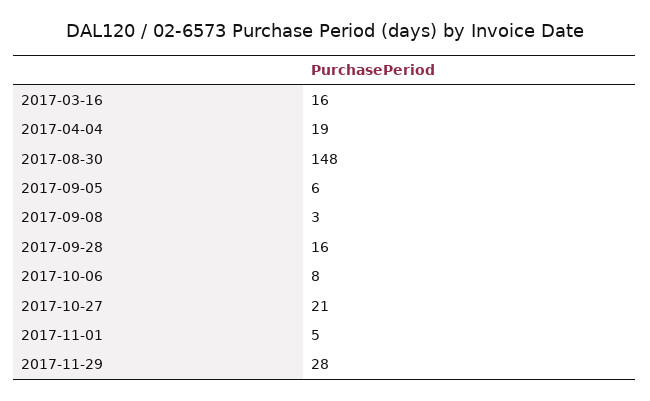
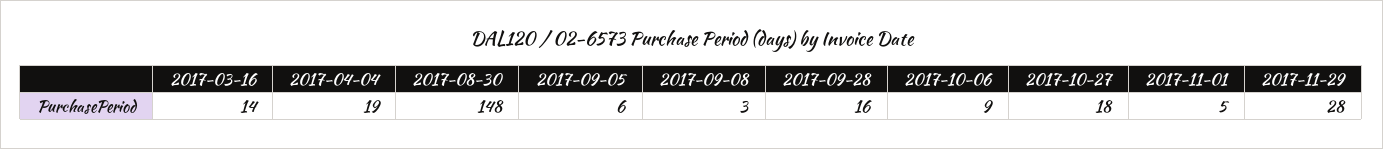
2017-03-16: 16 -> 14
2017-10-06: 8 -> 9
2017-10-27: 21 -> 18

